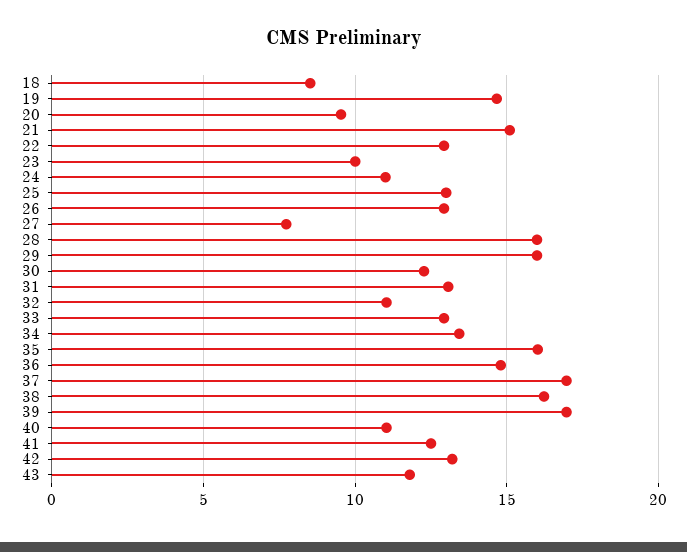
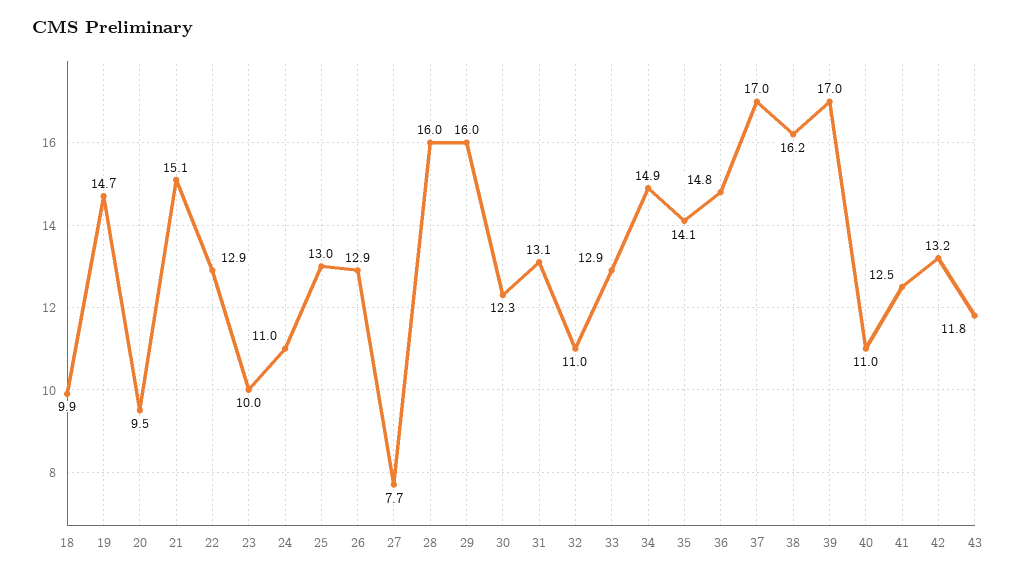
18: 8.5 -> 9.9
34: 13.5 -> 14.9
35: 16 -> 14.1

